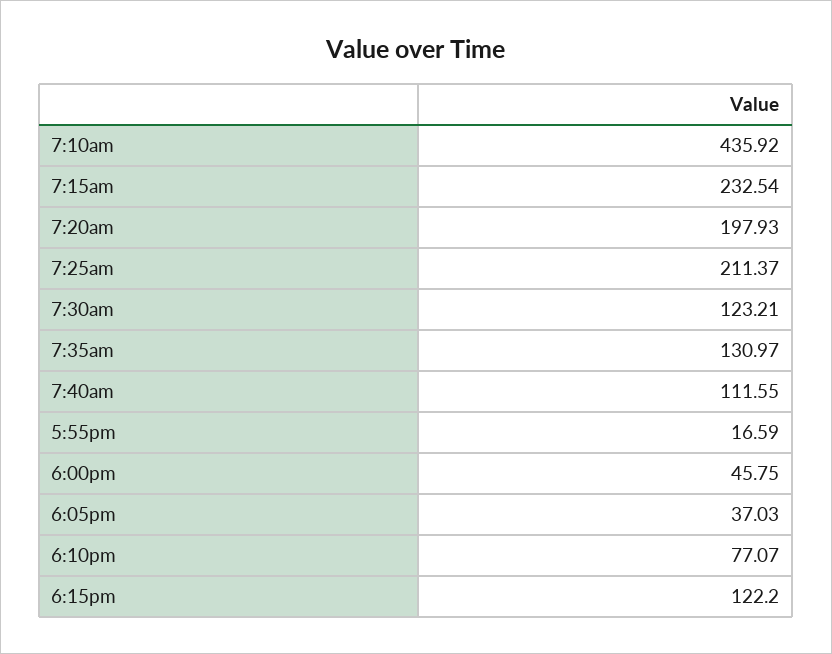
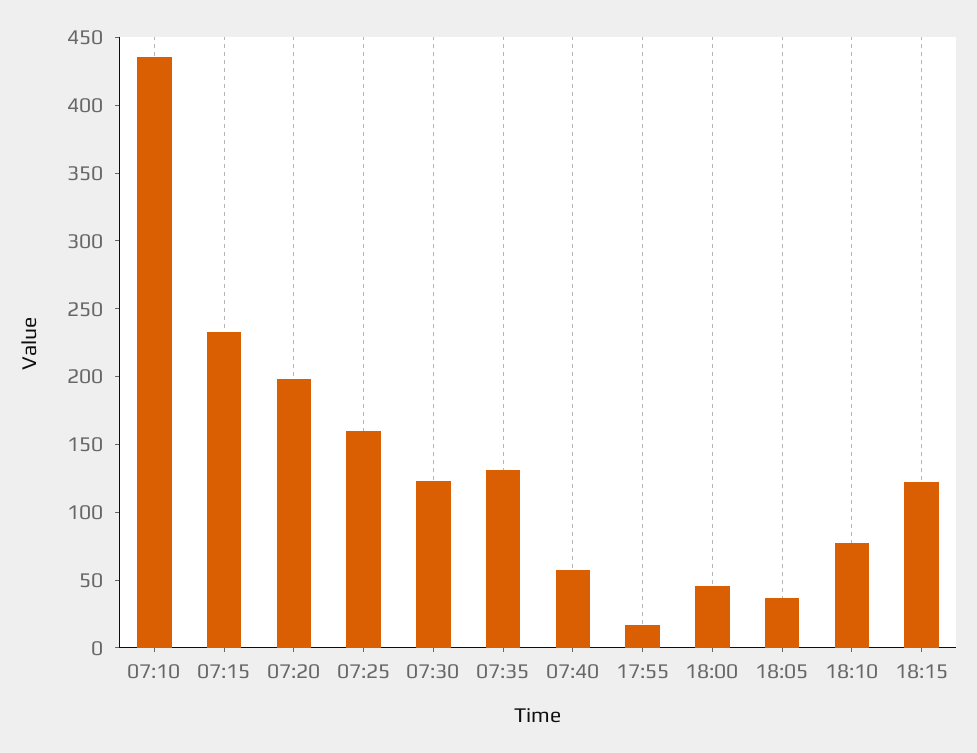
7:25am: 211.37 -> 160
7:40am: 111.55 -> 60

